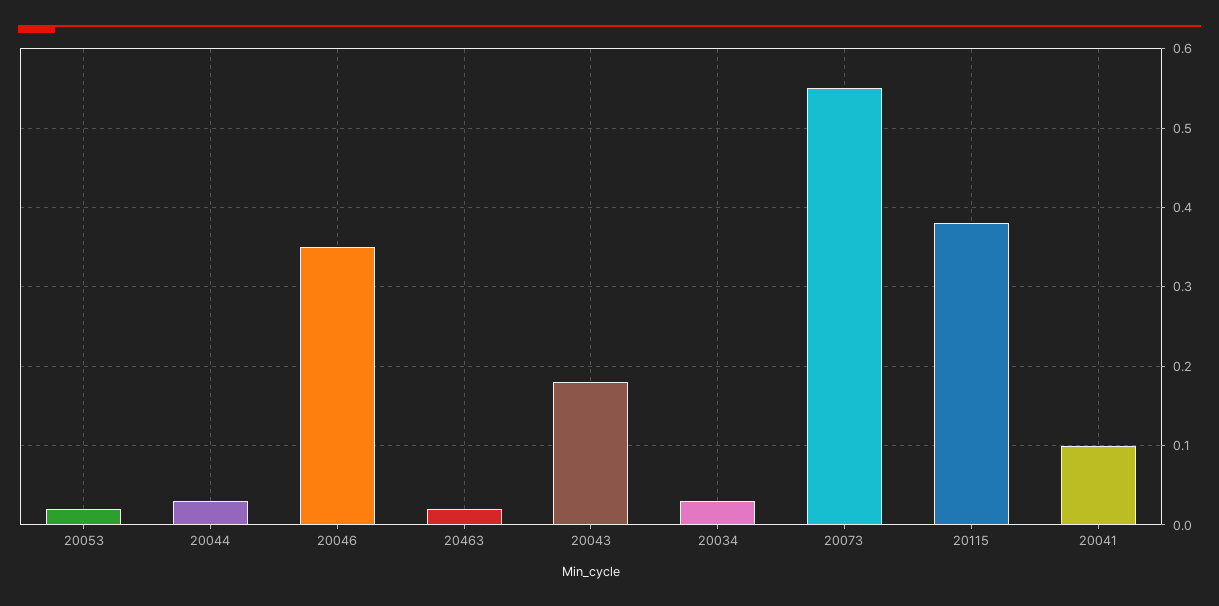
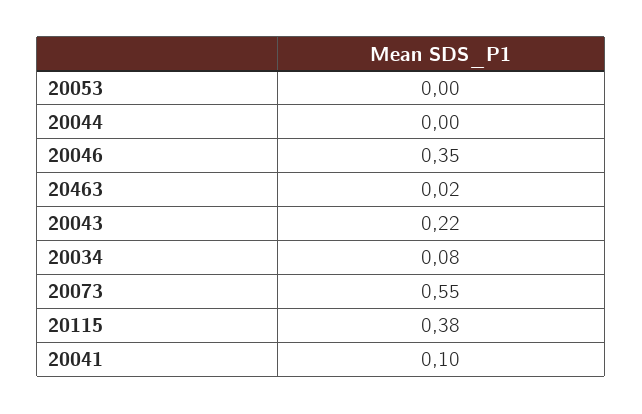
20053: 0.02 -> 0
20044: 0.03 -> 0
20043: 0.18 -> 0.22
20034: 0.03 -> 0.08

